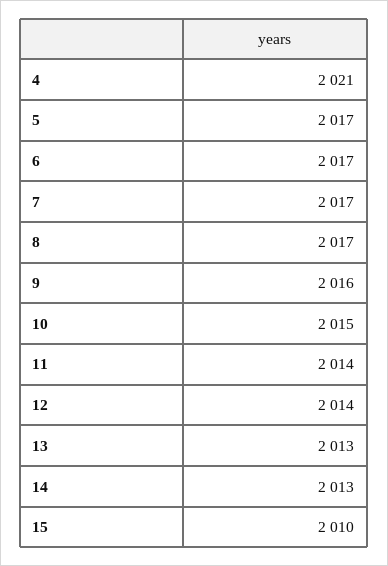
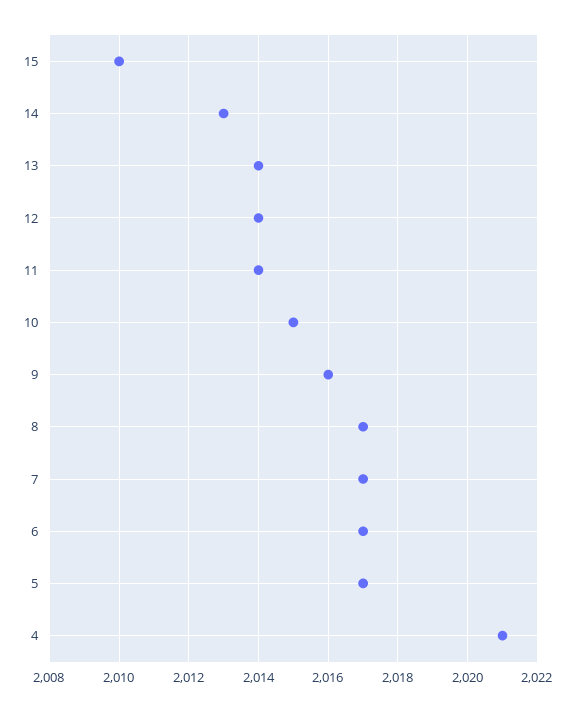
13: 2013 -> 2014

